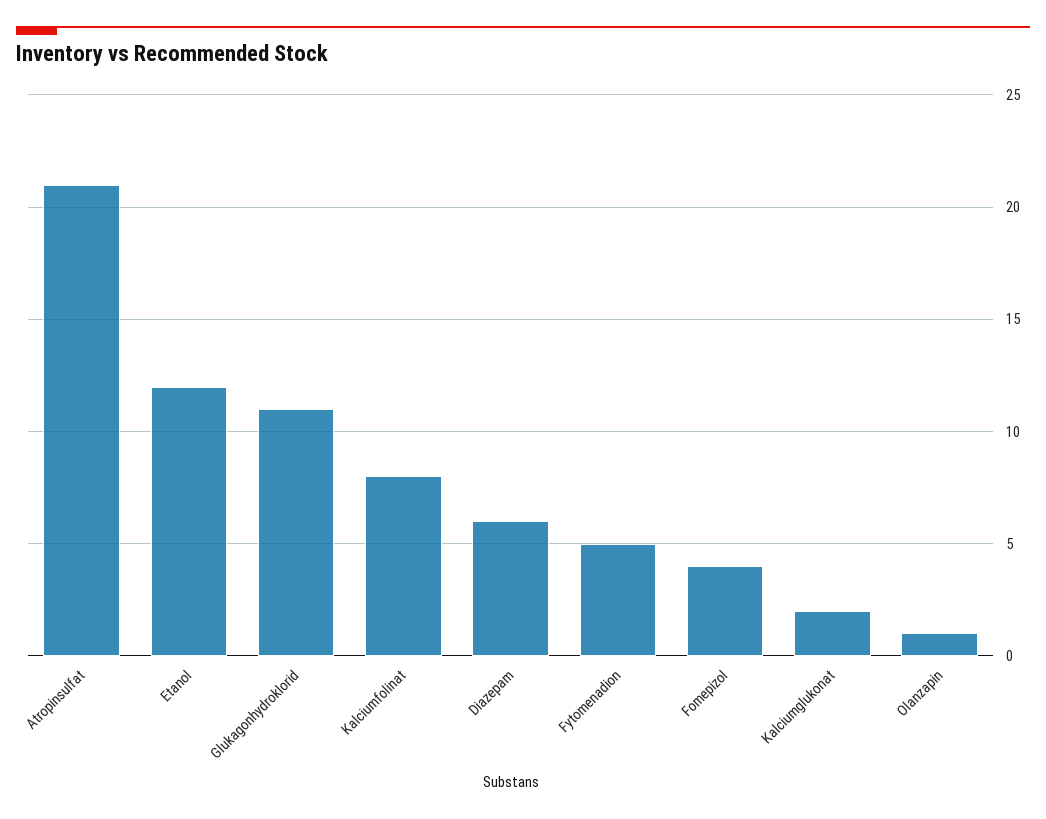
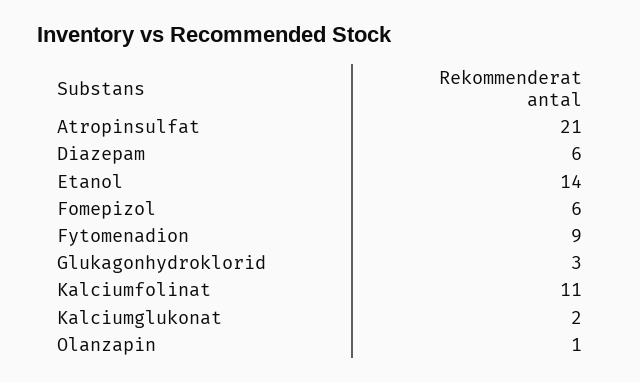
Etanol: 12 -> 14
Glukagonhydroklorid: 11 -> 3
Kalciumfolinat: 8 -> 11
Fytomenadion: 5 -> 9
Fomepizol: 4 -> 6

